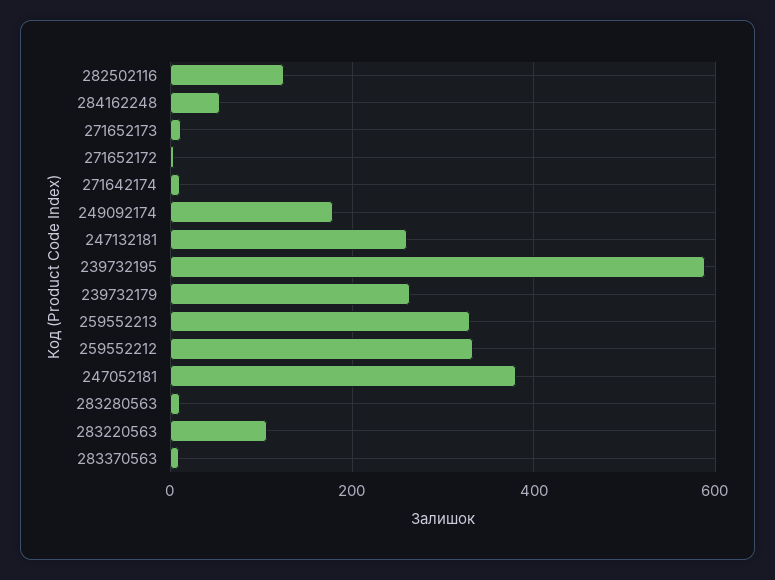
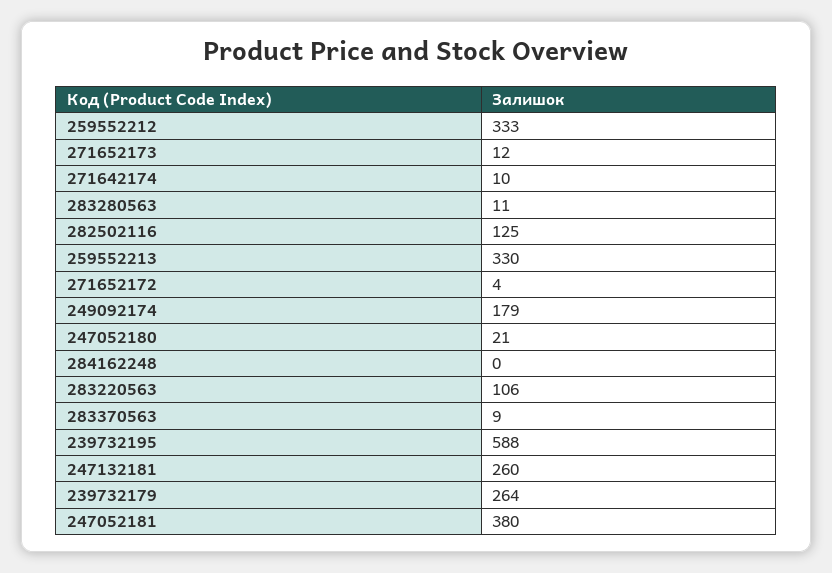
284162248: 60 -> 0
247052180: none -> 21

